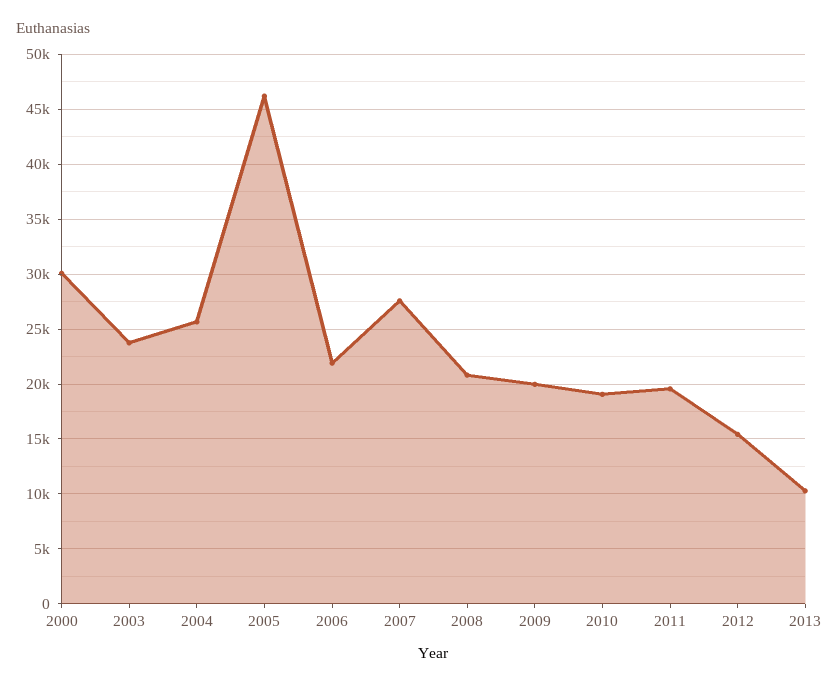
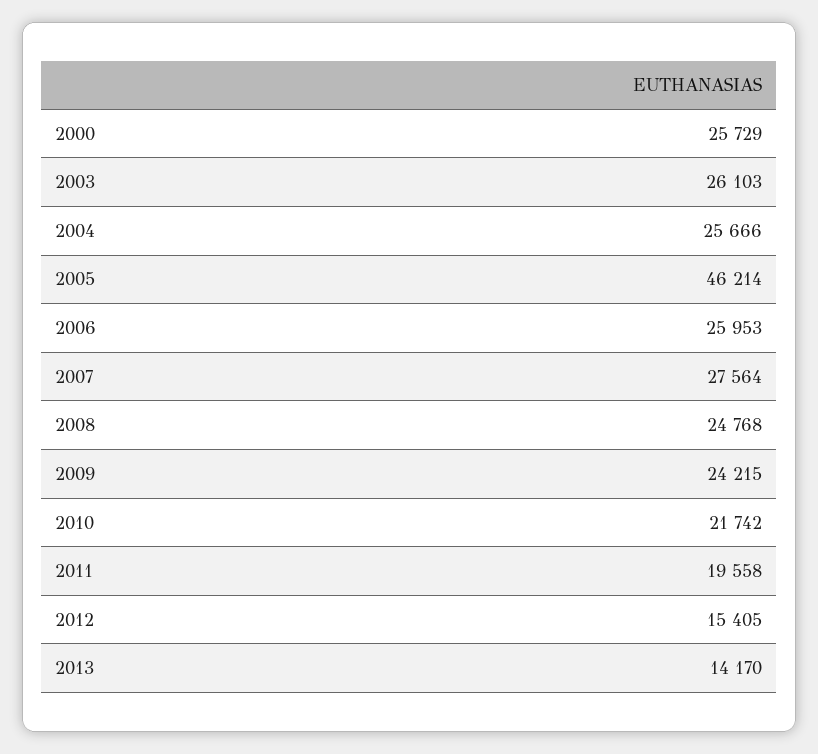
2000: 30000 -> 25729
2003: 24000 -> 26103
2006: 22000 -> 25953
2008: 21000 -> 24768
2009: 20000 -> 24215
2010: 19000 -> 21742
2013: 10000 -> 14170

